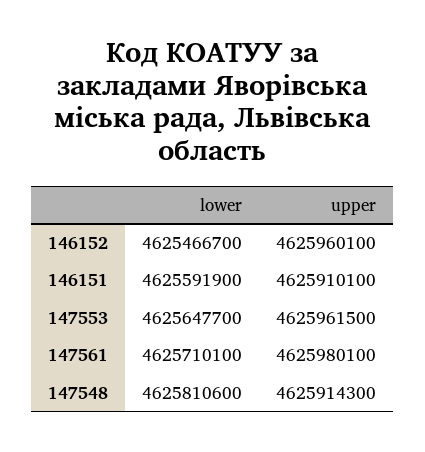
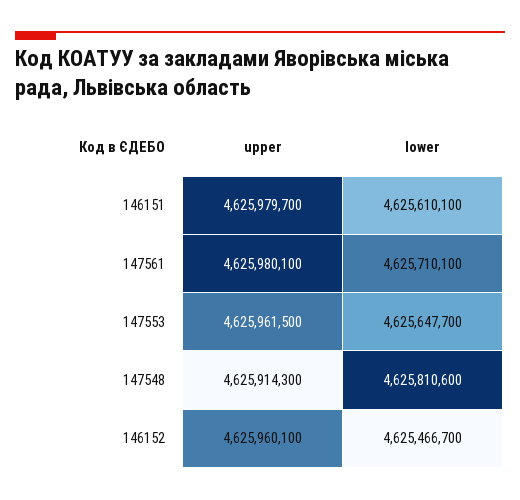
lower, 146151: 4625591900 -> 4625610100
upper, 146151: 4625910100 -> 4625979700

